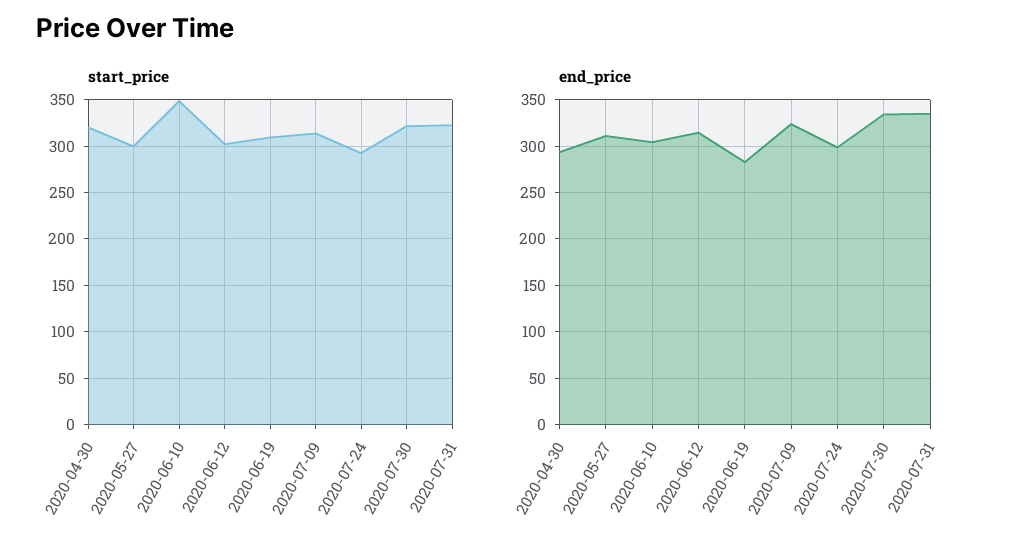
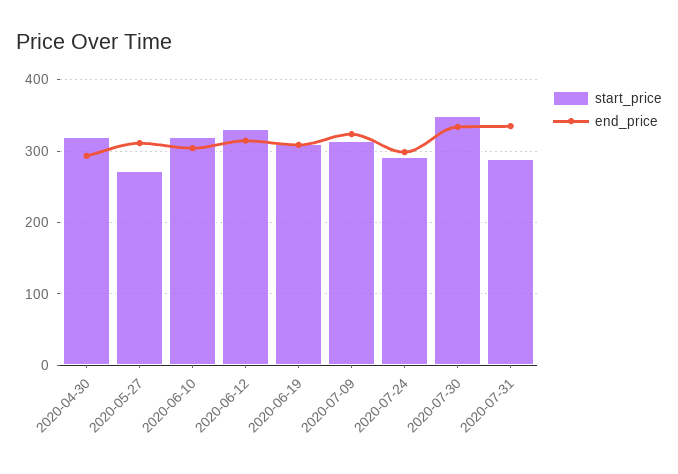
start_price, 2020-05-27: 300 -> 270
start_price, 2020-06-10: 350 -> 320
start_price, 2020-06-12: 300 -> 330
start_price, 2020-07-30: 320 -> 350
start_price, 2020-07-31: 320 -> 290
end_price, 2020-06-19: 280 -> 310

